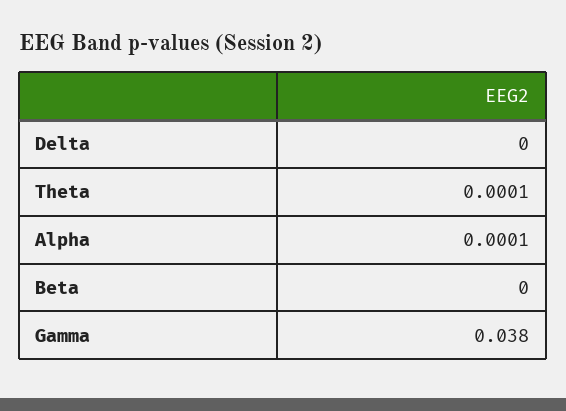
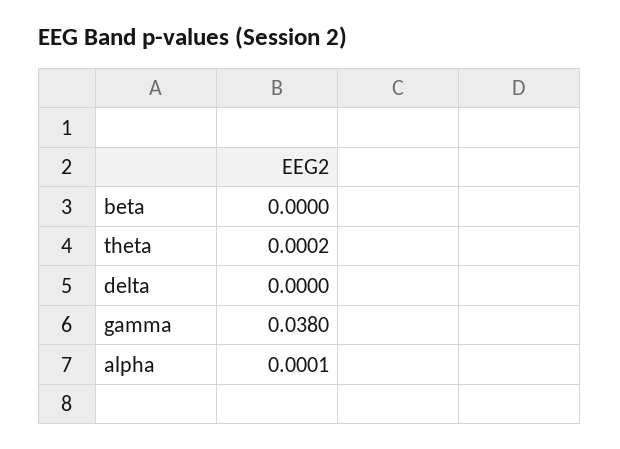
Theta: 0.0001 -> 0.0002

